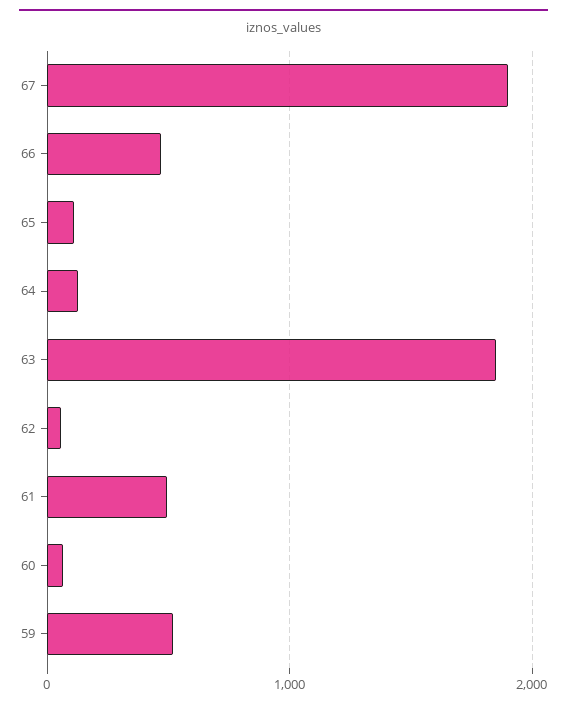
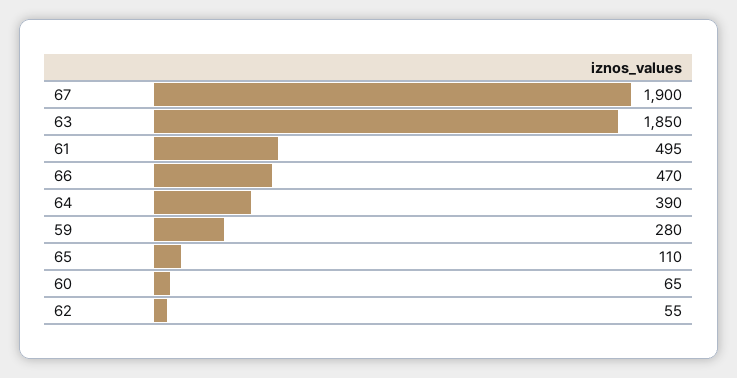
64: 100 -> 390
59: 500 -> 280

